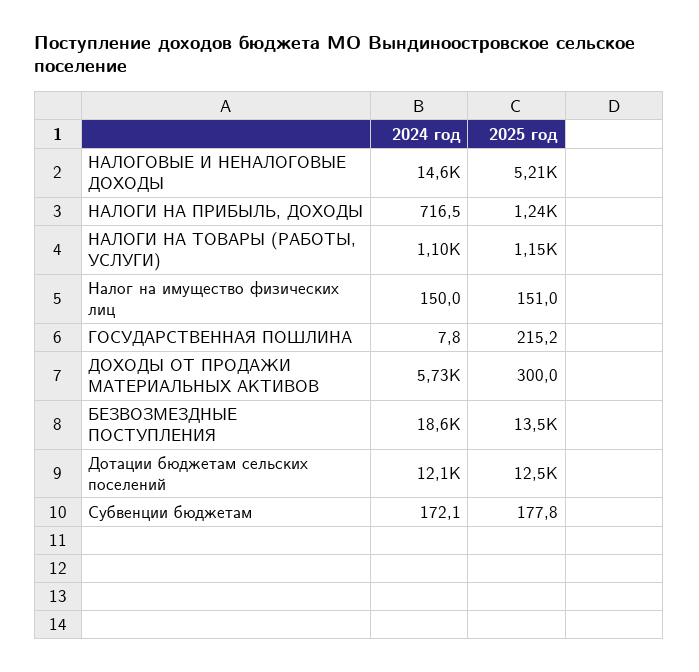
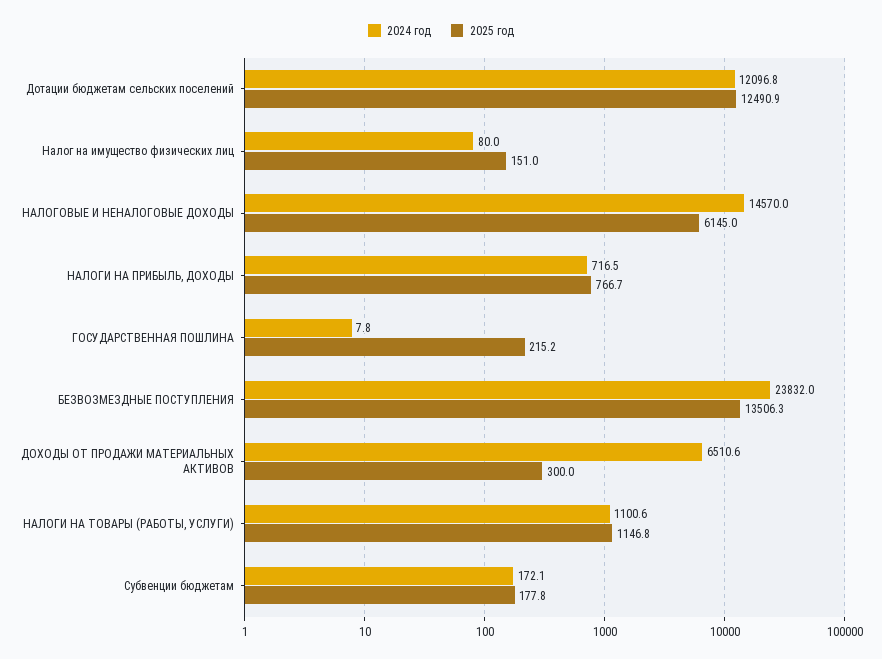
2025 год, НАЛОГОВЫЕ И НЕНАЛОГОВЫЕ ДОХОДЫ: 5210 -> 6145
2025 год, НАЛОГИ НА ПРИБЫЛЬ, ДОХОДЫ: 1240 -> 766.7
2024 год, Налог на имущество физических лиц: 150 -> 80
2024 год, ДОХОДЫ ОТ ПРОДАЖИ МАТЕРИАЛЬНЫХ АКТИВОВ: 5730 -> 6510.6
2024 год, БЕЗВОЗМЕЗДНЫЕ ПОСТУПЛЕНИЯ: 18600 -> 23832

